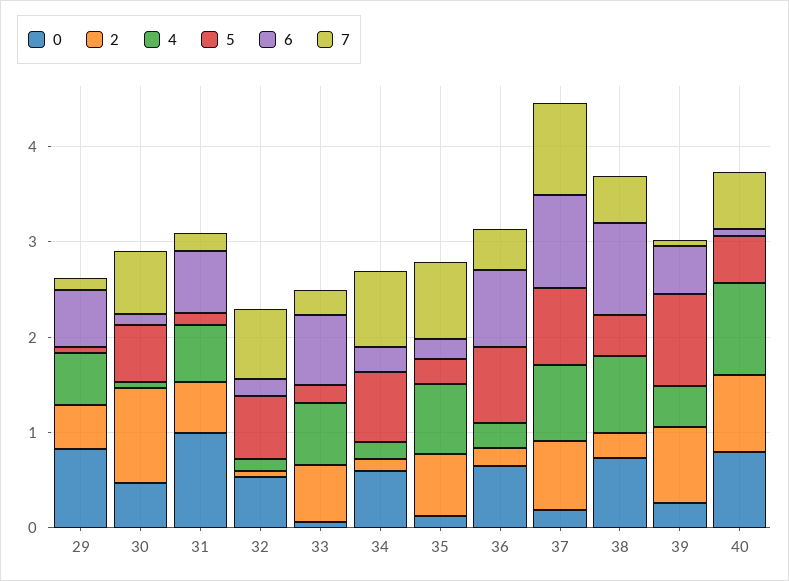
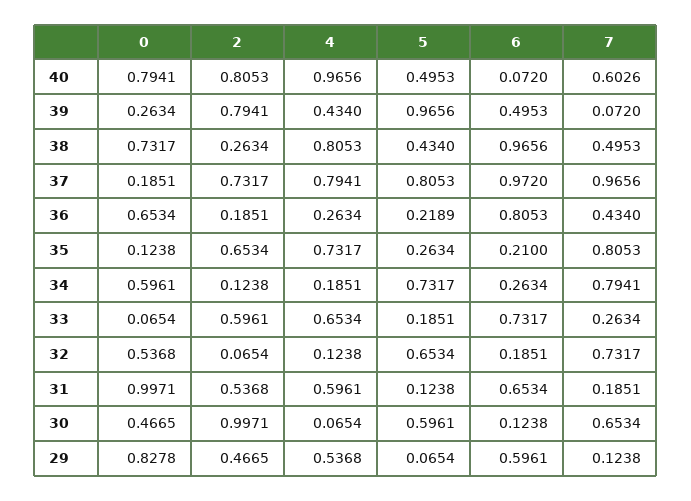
5, 36: 0.8 -> 0.2189

